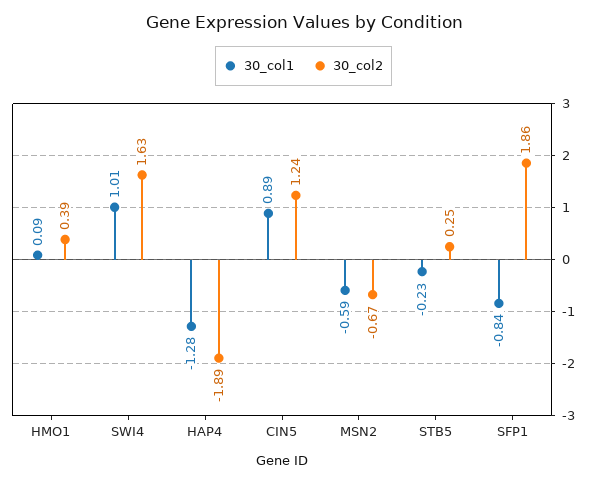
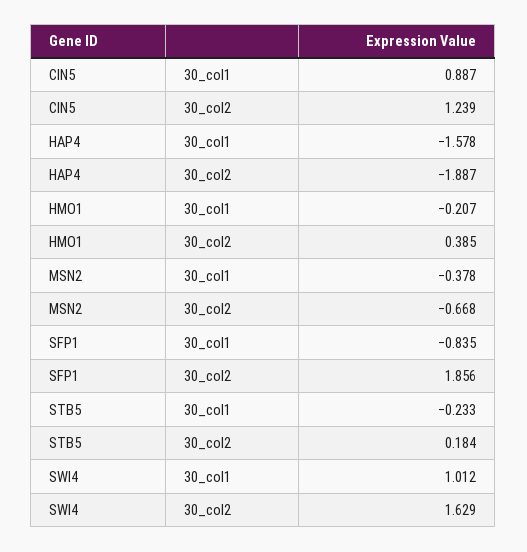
30_col1, HMO1: 0.09 -> -0.207
30_col1, HAP4: -1.28 -> -1.578
30_col1, MSN2: -0.59 -> -0.378
30_col2, STB5: 0.25 -> 0.184

